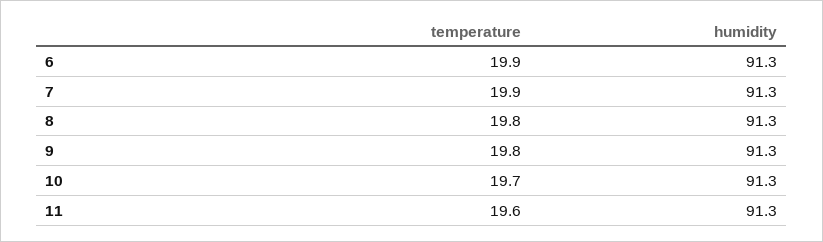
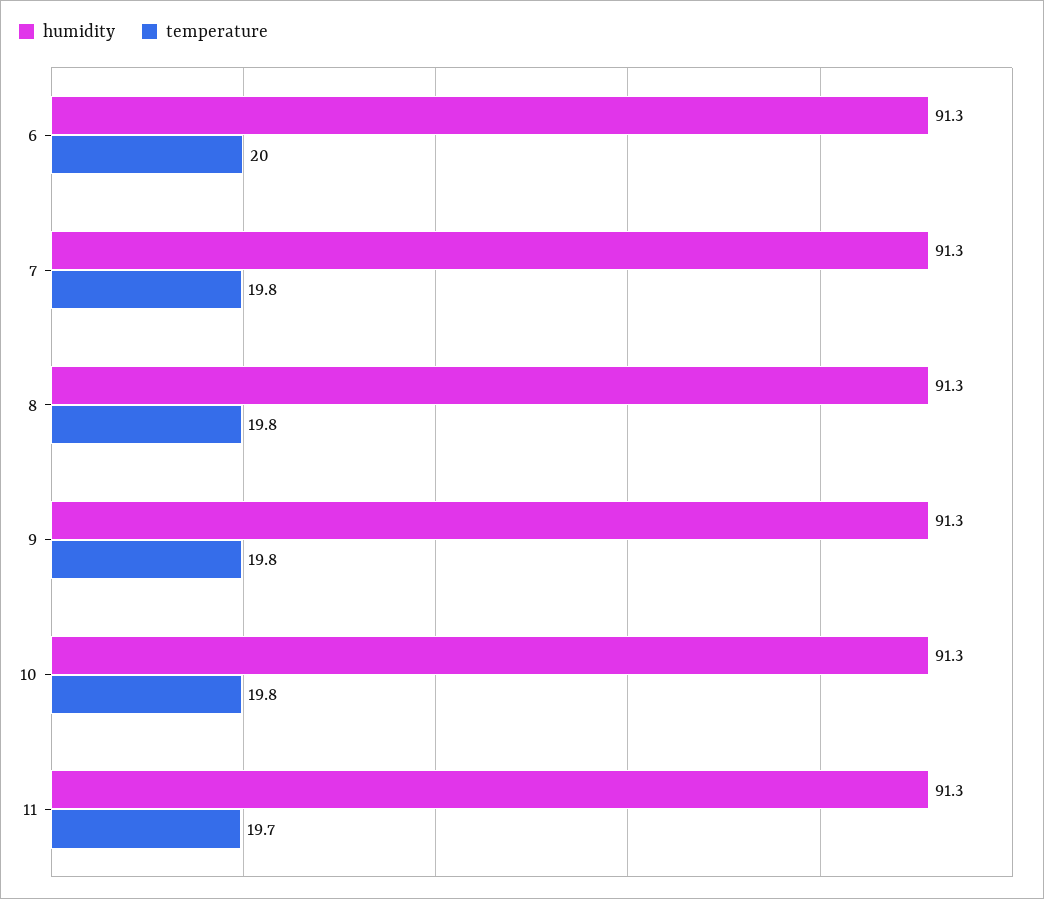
temperature, 6: 19.9 -> 20
temperature, 7: 19.9 -> 19.8
temperature, 10: 19.7 -> 19.8
temperature, 11: 19.6 -> 19.7

